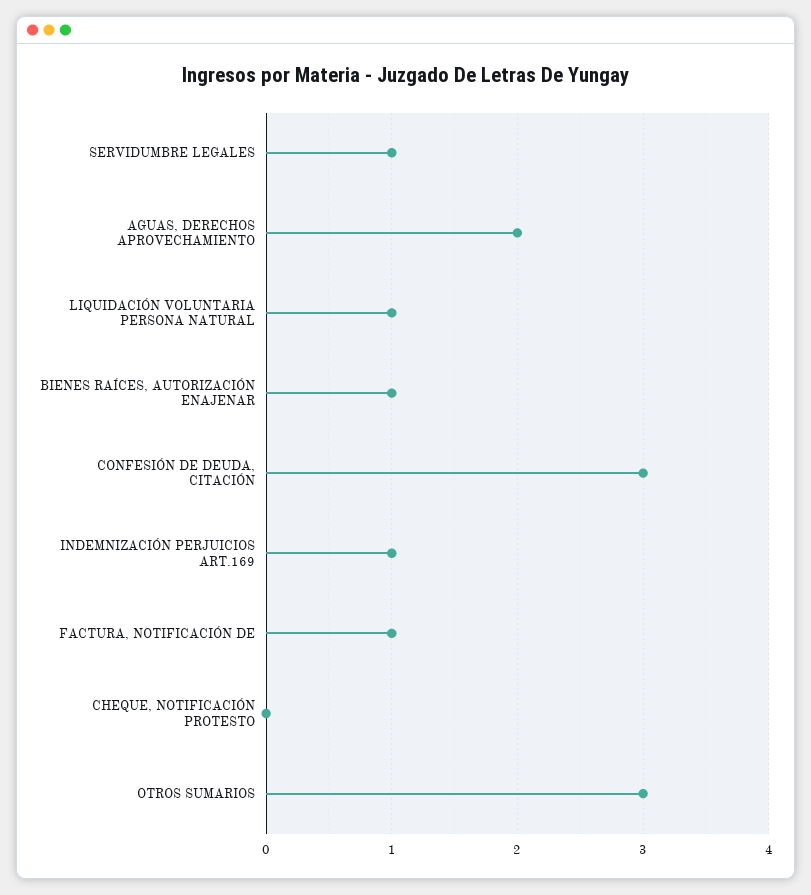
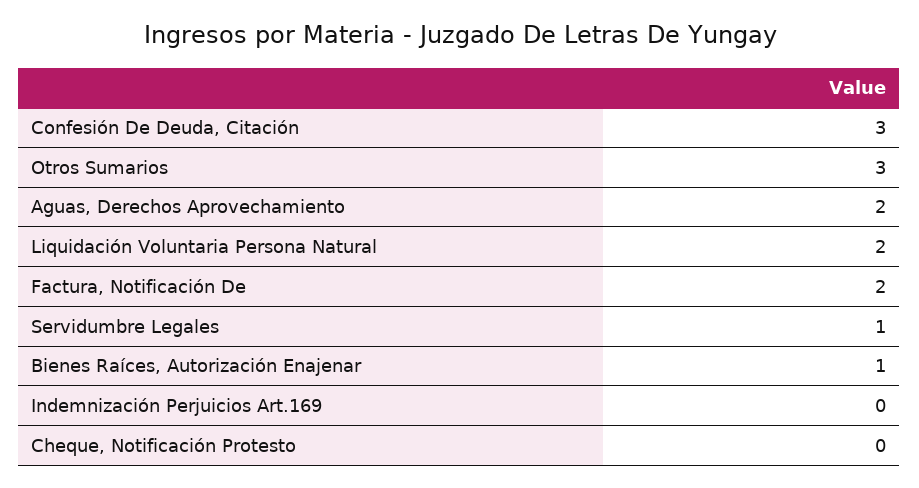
LIQUIDACIÓN VOLUNTARIA PERSONA NATURAL: 1 -> 2
INDEMNIZACIÓN PERJUICIOS ART.169: 1 -> 0
FACTURA, NOTIFICACIÓN DE: 1 -> 2

